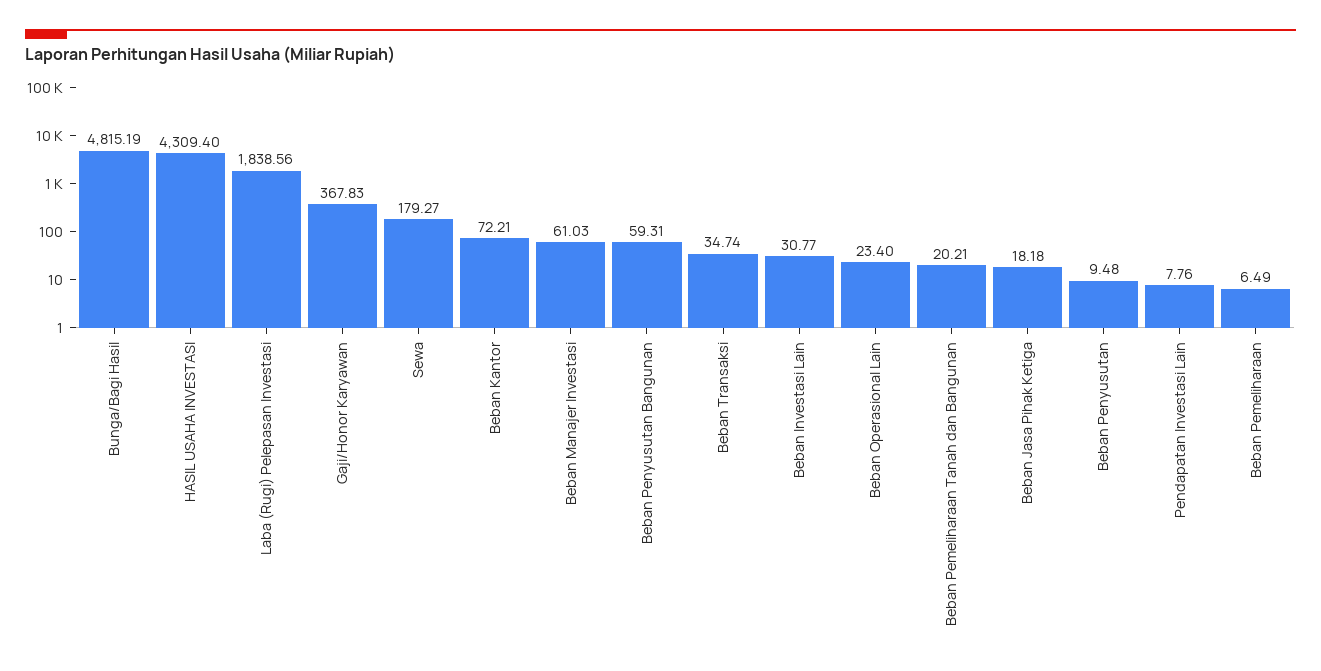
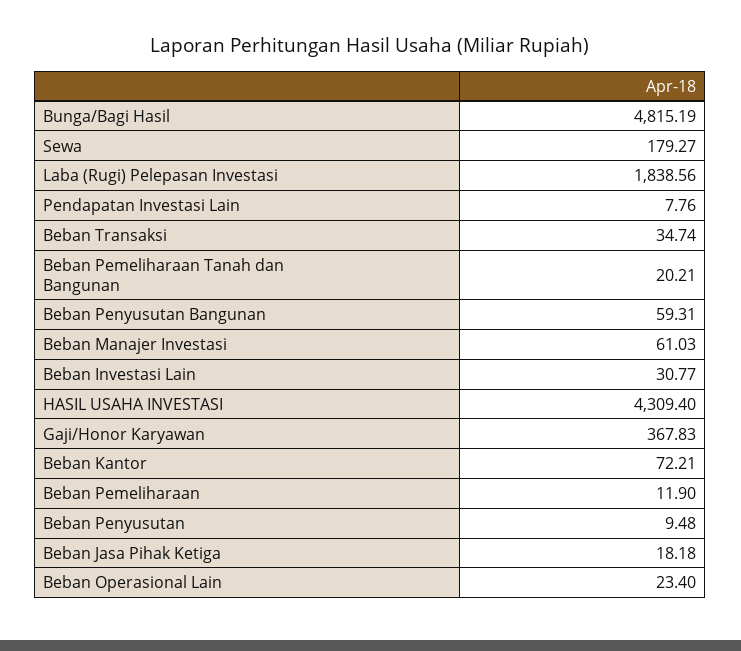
Beban Pemeliharaan: 6.49 -> 11.9

